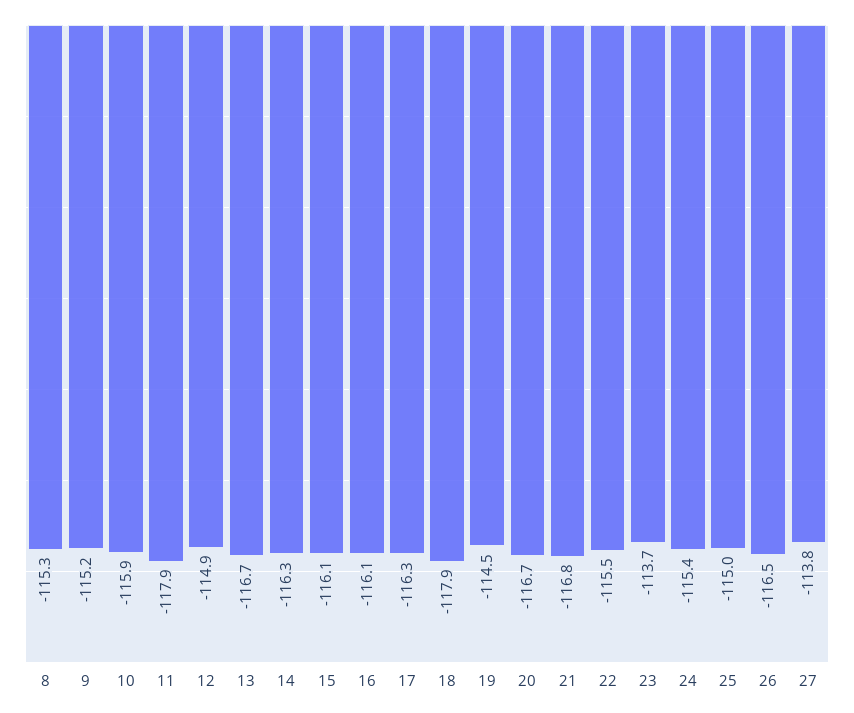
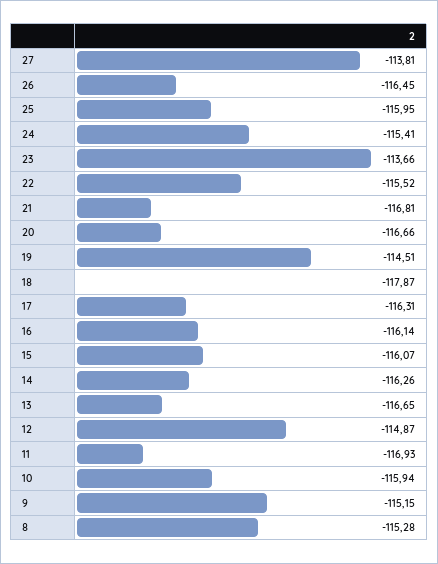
11: -117.9 -> -116.93
25: -115 -> -115.95

